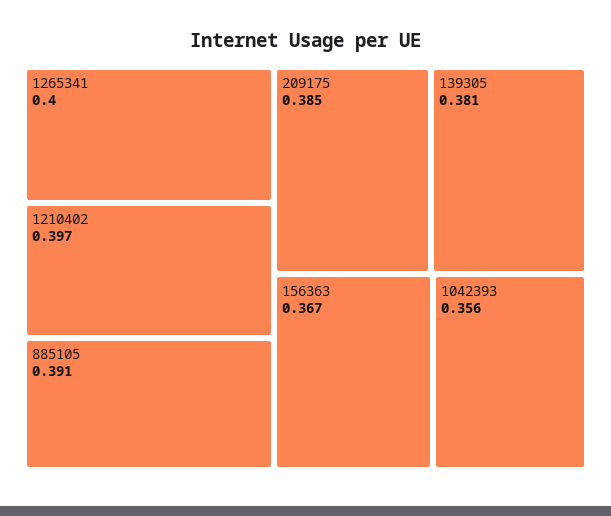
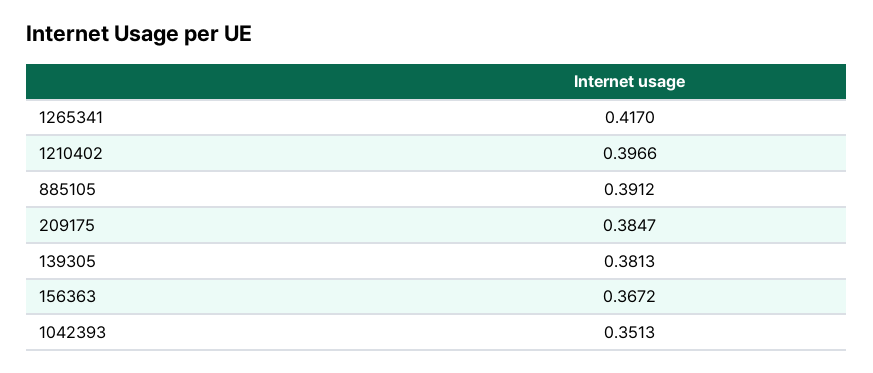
1265341: 0.4 -> 0.417
1042393: 0.356 -> 0.3513

